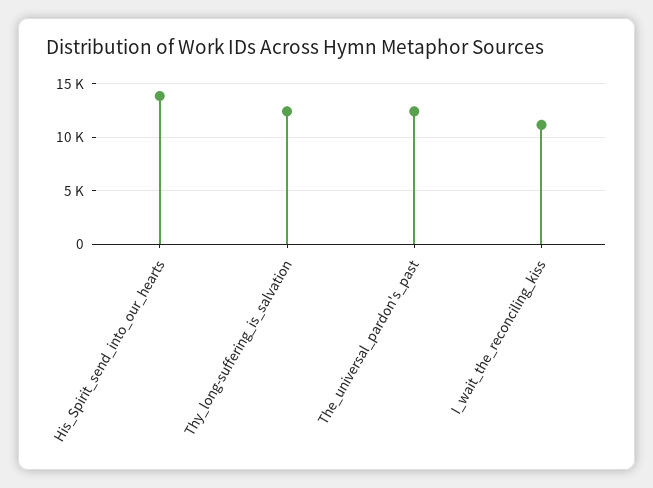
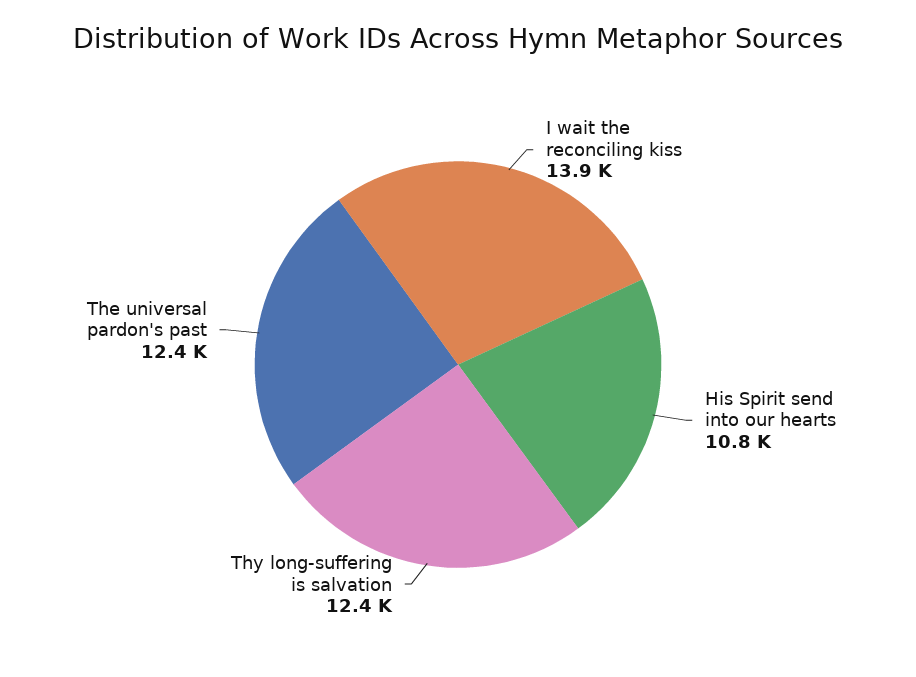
His_Spirit_send_into_our_hearts: 14000 -> 10800
I_wait_the_reconciling_kiss: 11000 -> 13900

